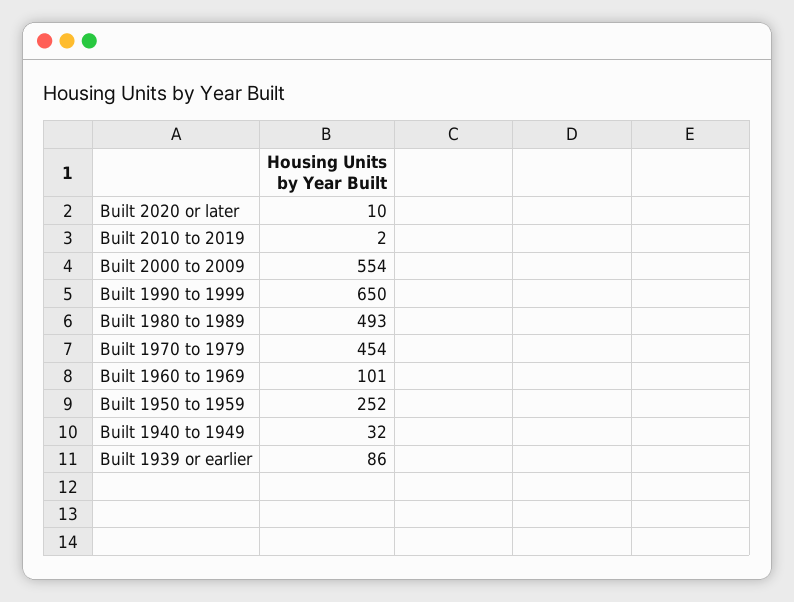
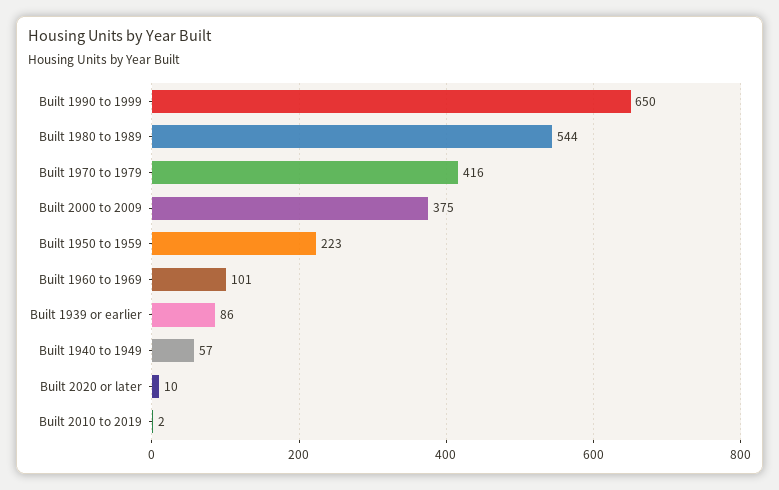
Built 2000 to 2009: 554 -> 375
Built 1980 to 1989: 493 -> 544
Built 1970 to 1979: 454 -> 416
Built 1950 to 1959: 252 -> 223
Built 1940 to 1949: 32 -> 57

